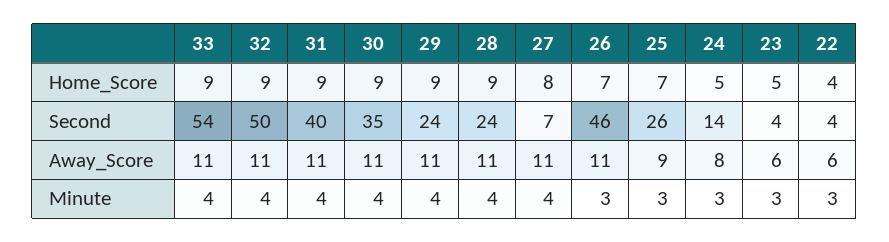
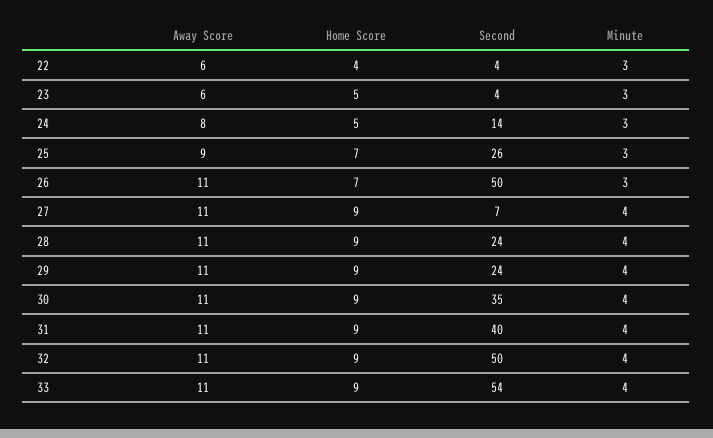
27, Home_Score: 8 -> 9
26, Second: 46 -> 50

